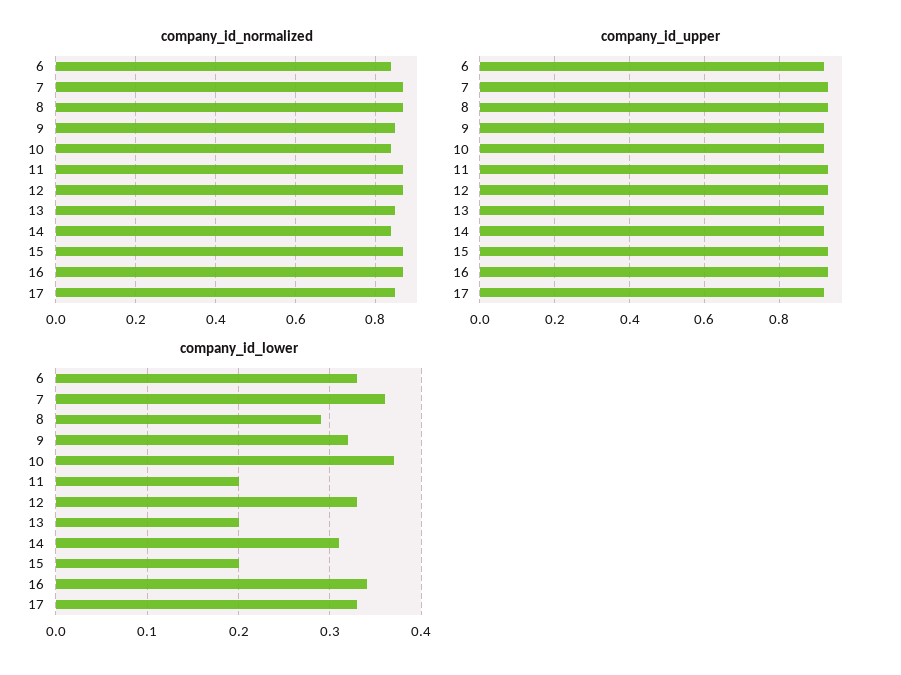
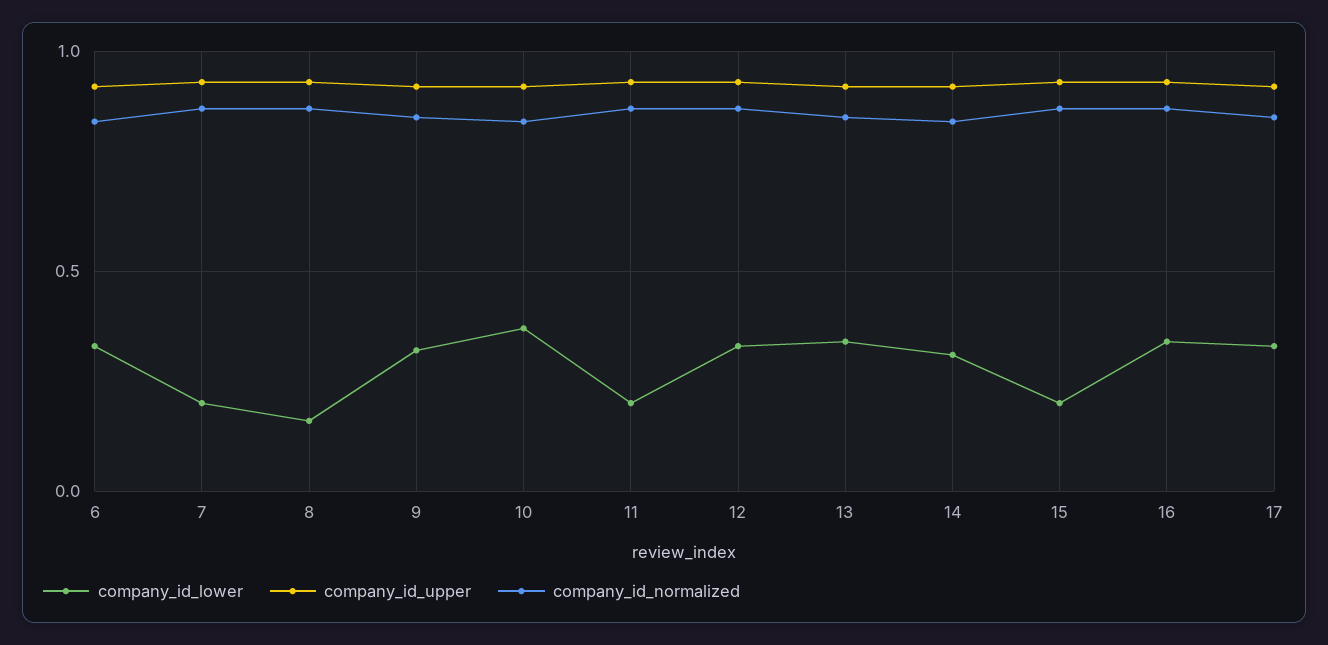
company_id_lower, 7: 0.36 -> 0.2
company_id_lower, 8: 0.29 -> 0.15
company_id_lower, 13: 0.2 -> 0.35

